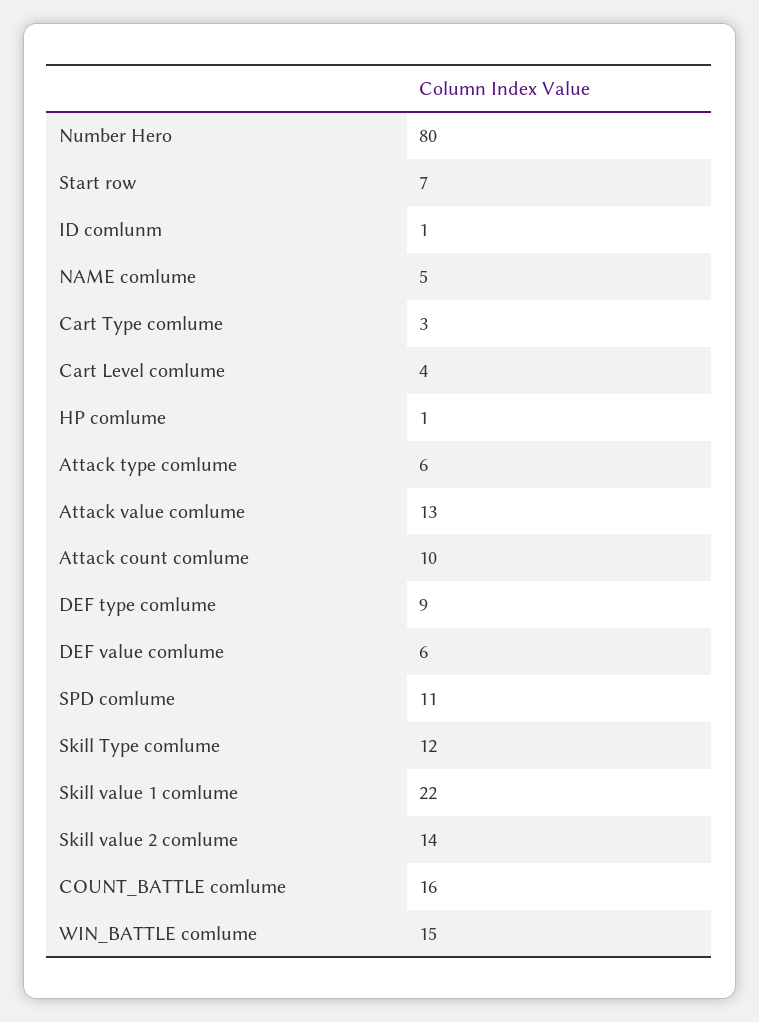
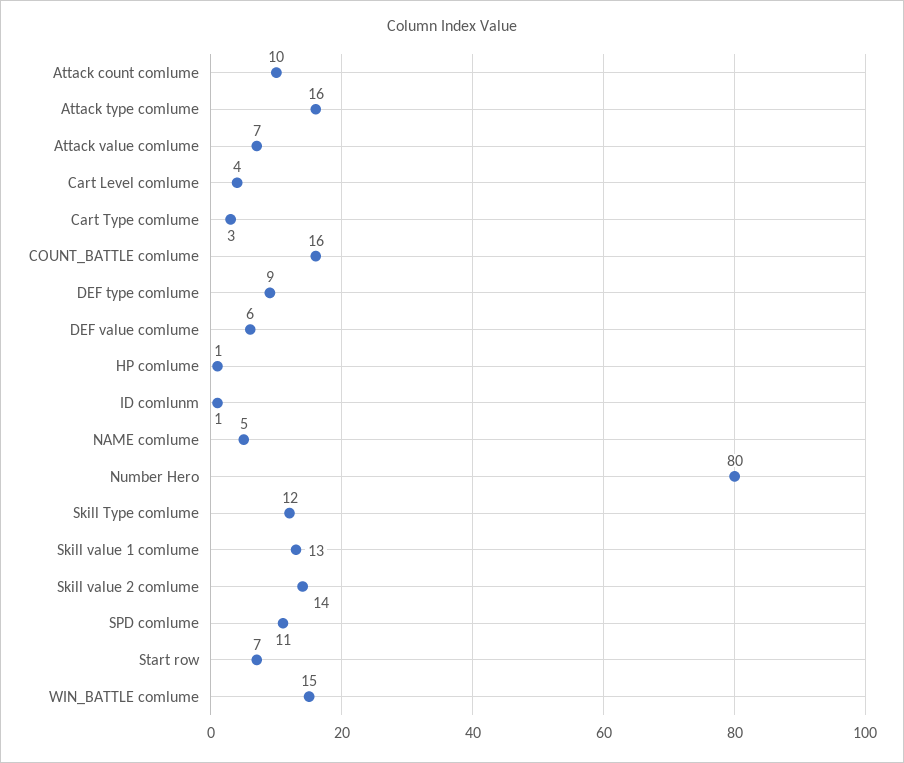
Attack type comlume: 6 -> 16
Attack value comlume: 13 -> 7
Skill value 1 comlume: 22 -> 13

